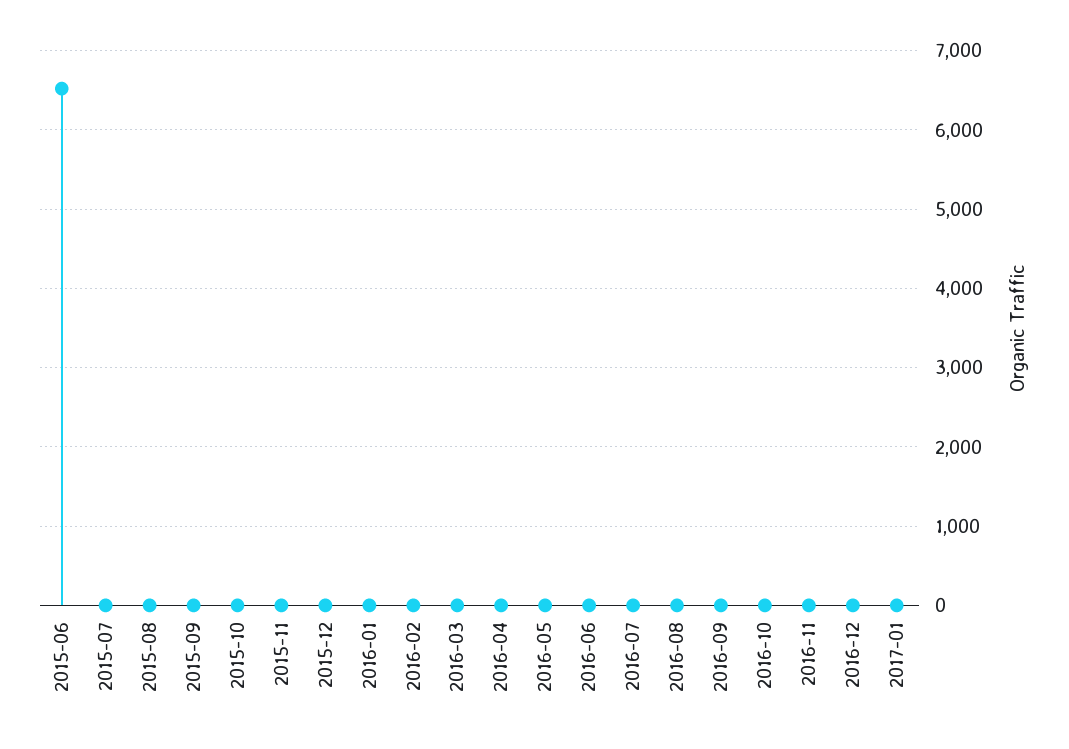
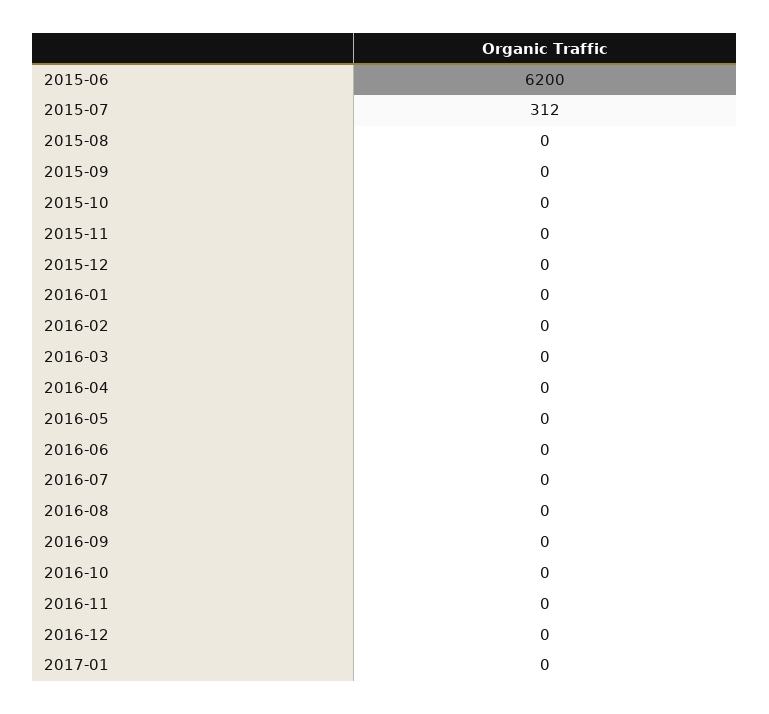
2015-06: 6500 -> 6200
2015-07: 0 -> 312

